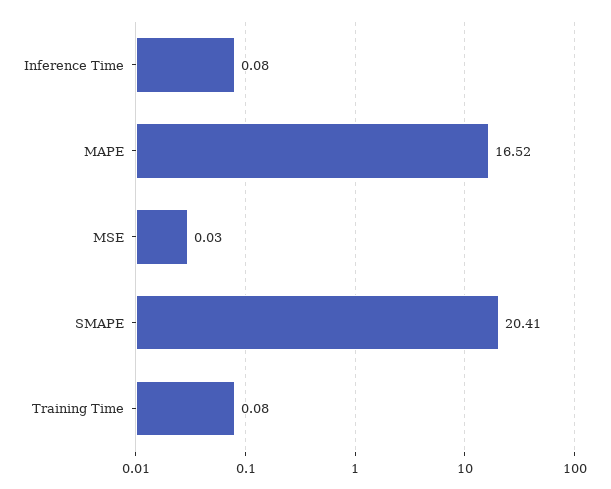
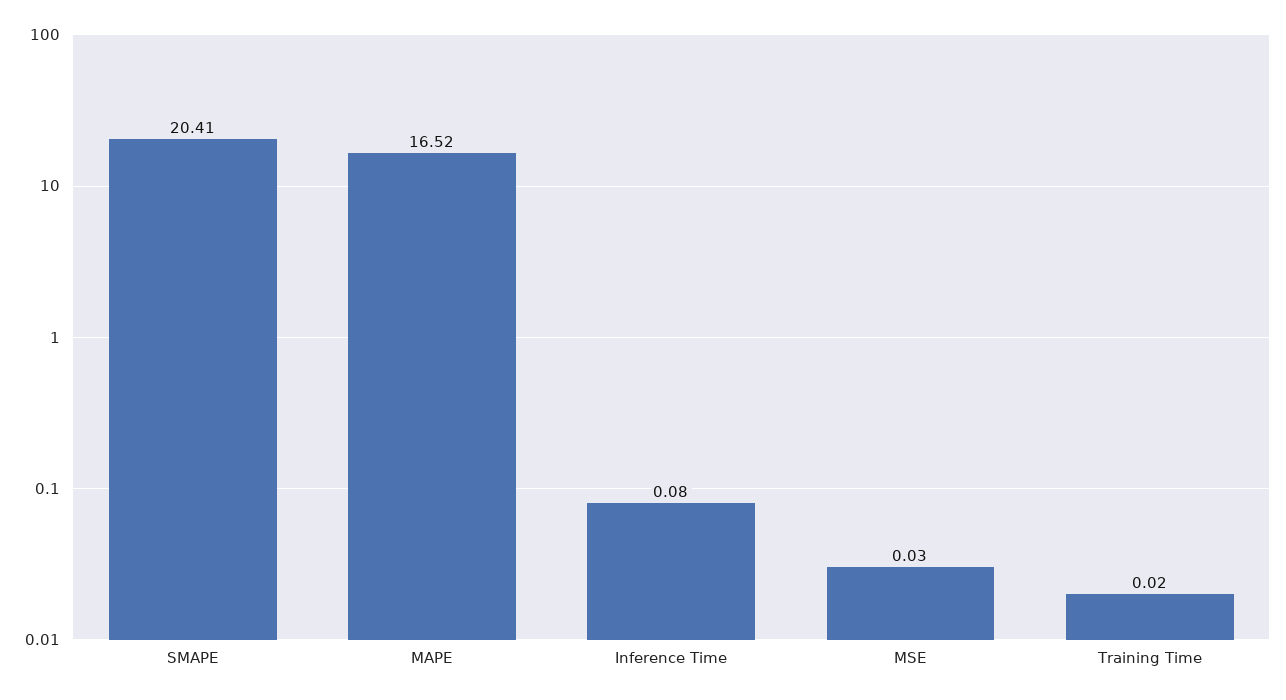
Training Time: 0.08 -> 0.02

